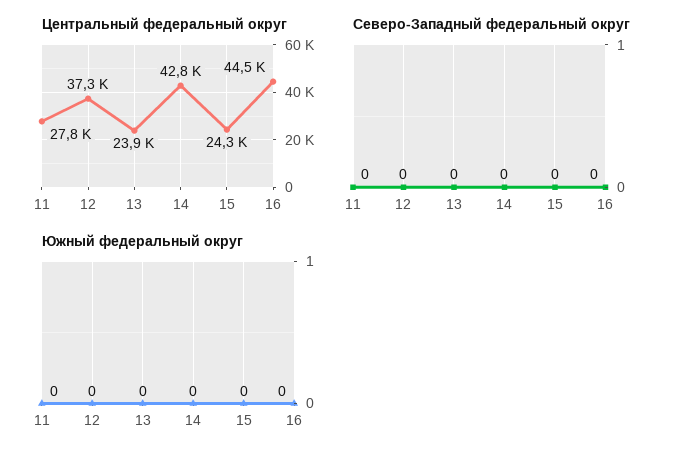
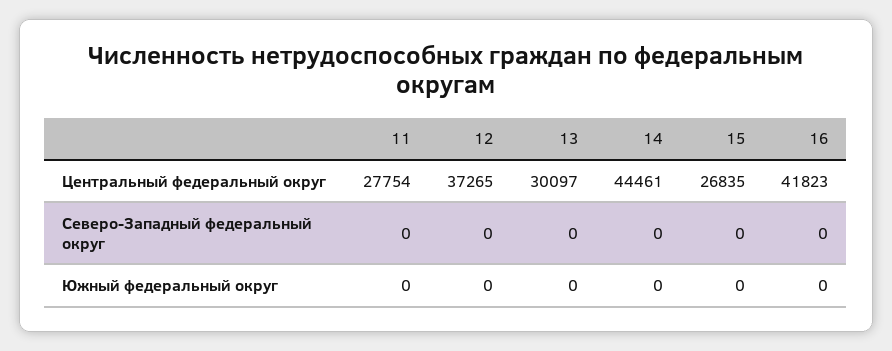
Центральный федеральный округ, 13: 23900 -> 30097
Центральный федеральный округ, 14: 42800 -> 44461
Центральный федеральный округ, 15: 24300 -> 26835
Центральный федеральный округ, 16: 44500 -> 41823

